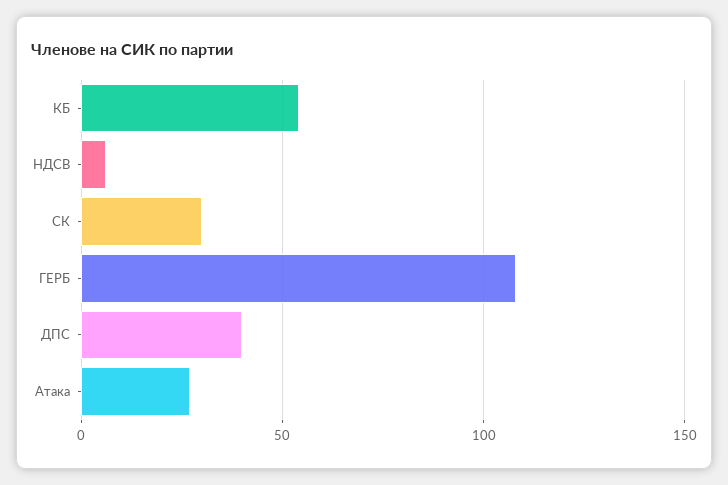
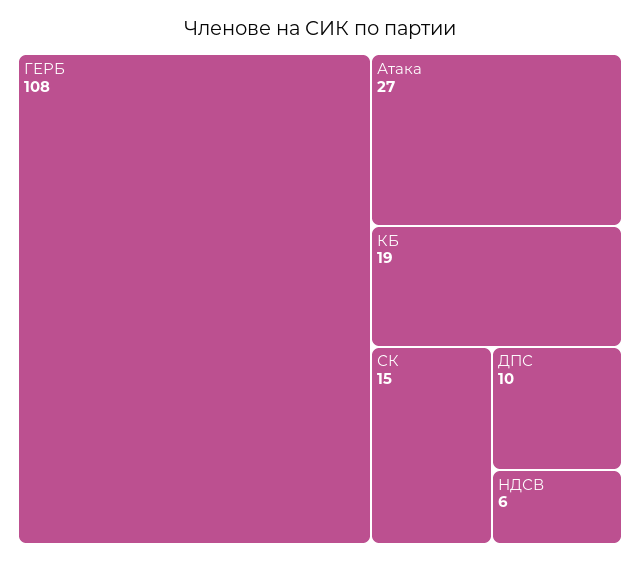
КБ: 55 -> 19
СК: 30 -> 15
ДПС: 40 -> 10

